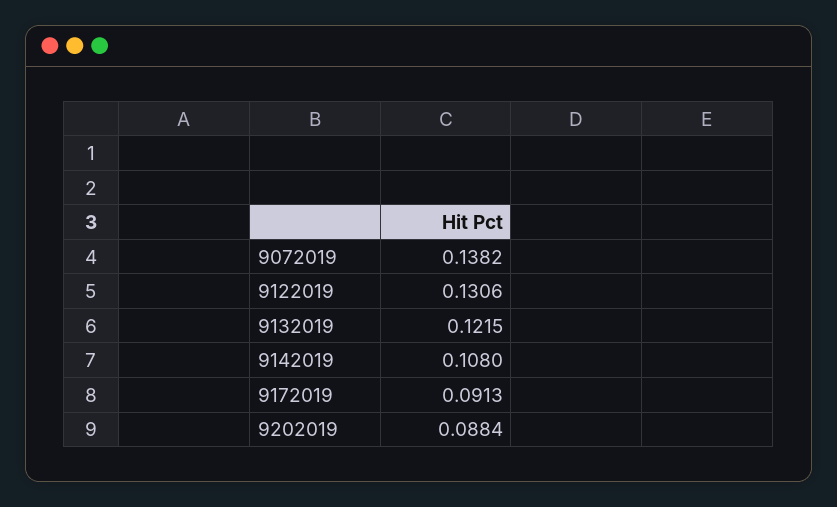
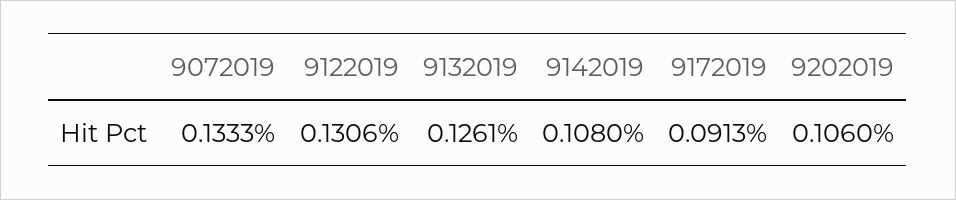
9072019: 0.1382 -> 0.1333
9132019: 0.1215 -> 0.1261
9202019: 0.0884 -> 0.106

